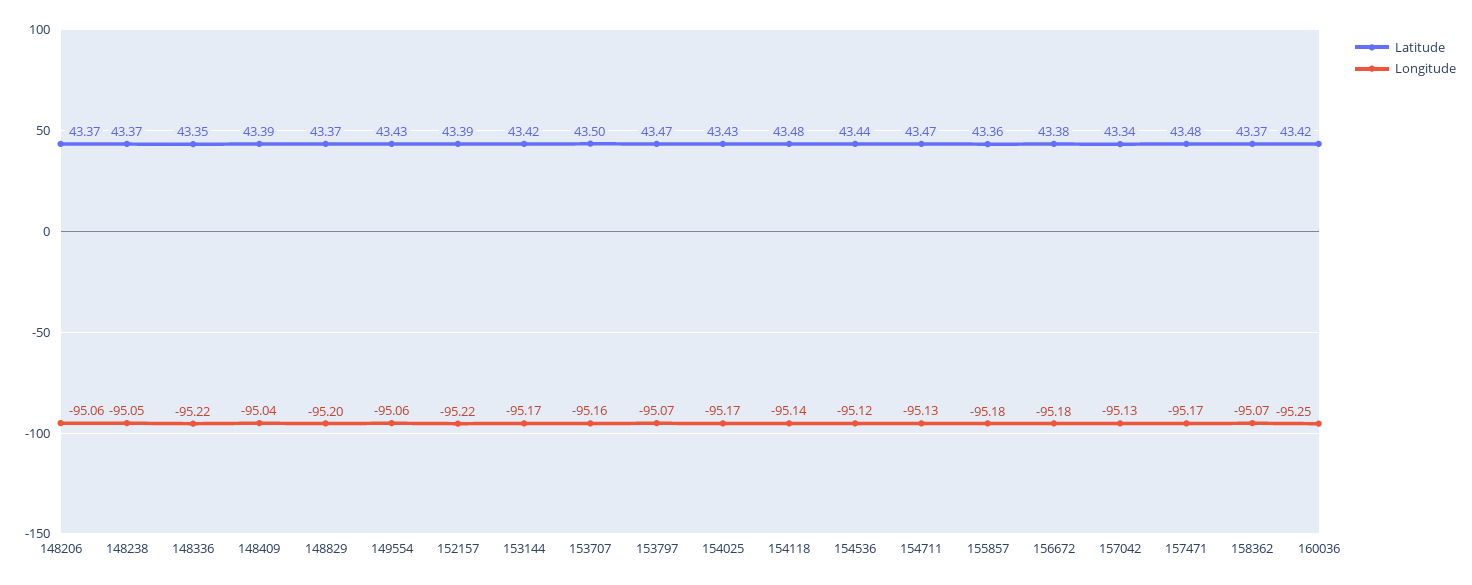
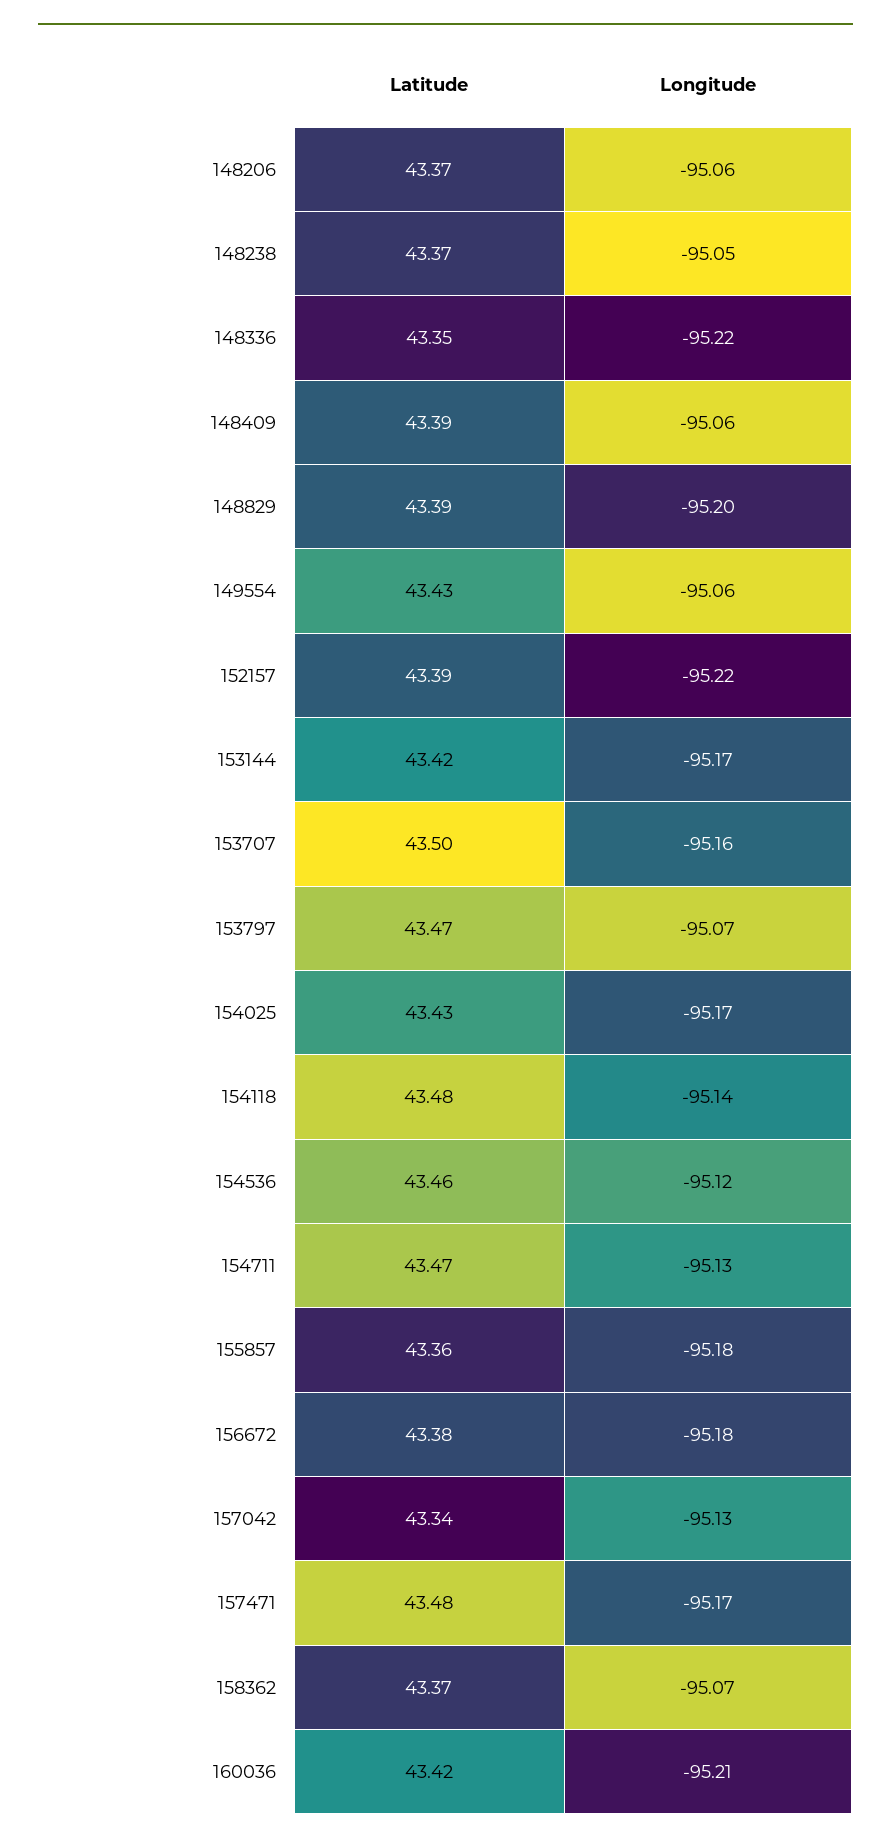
Longitude, 148409: -95.04 -> -95.06
Latitude, 148829: 43.37 -> 43.39
Latitude, 154536: 43.44 -> 43.46
Longitude, 160036: -95.25 -> -95.21

